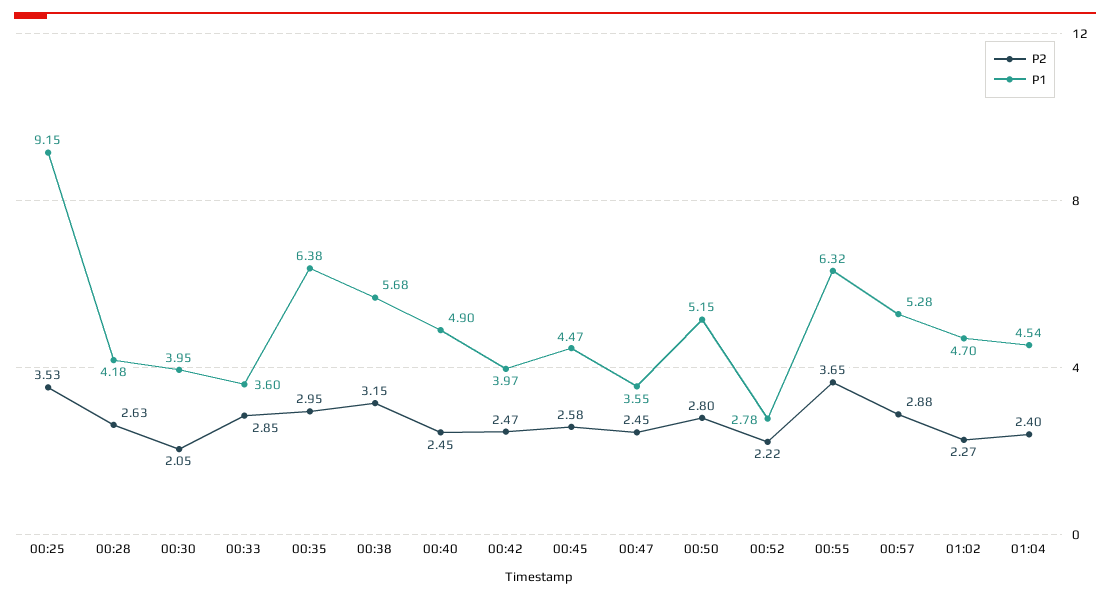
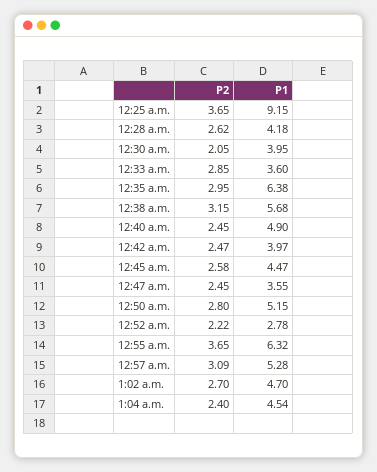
P2, 00:25: 3.53 -> 3.65
P2, 00:28: 2.63 -> 2.62
P2, 00:57: 2.88 -> 3.09
P2, 01:02: 2.27 -> 2.7

